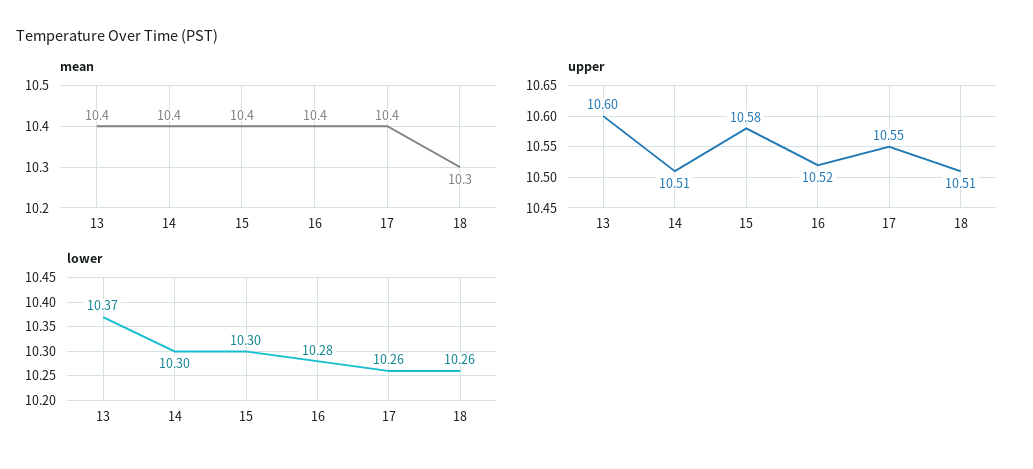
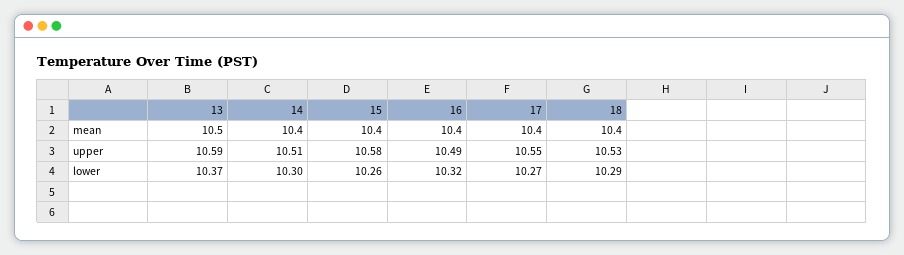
mean, 13: 10.4 -> 10.5
mean, 18: 10.3 -> 10.4
upper, 13: 10.6 -> 10.59
upper, 16: 10.52 -> 10.49
upper, 18: 10.51 -> 10.53
lower, 15: 10.3 -> 10.26
lower, 16: 10.28 -> 10.32
lower, 17: 10.26 -> 10.27
lower, 18: 10.26 -> 10.29

